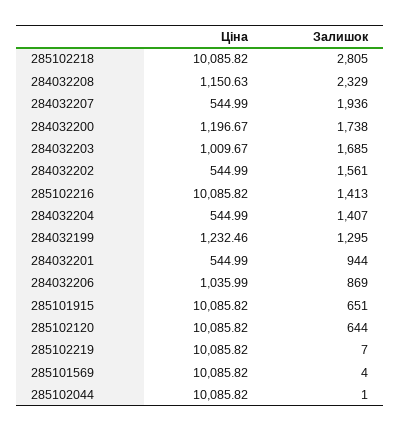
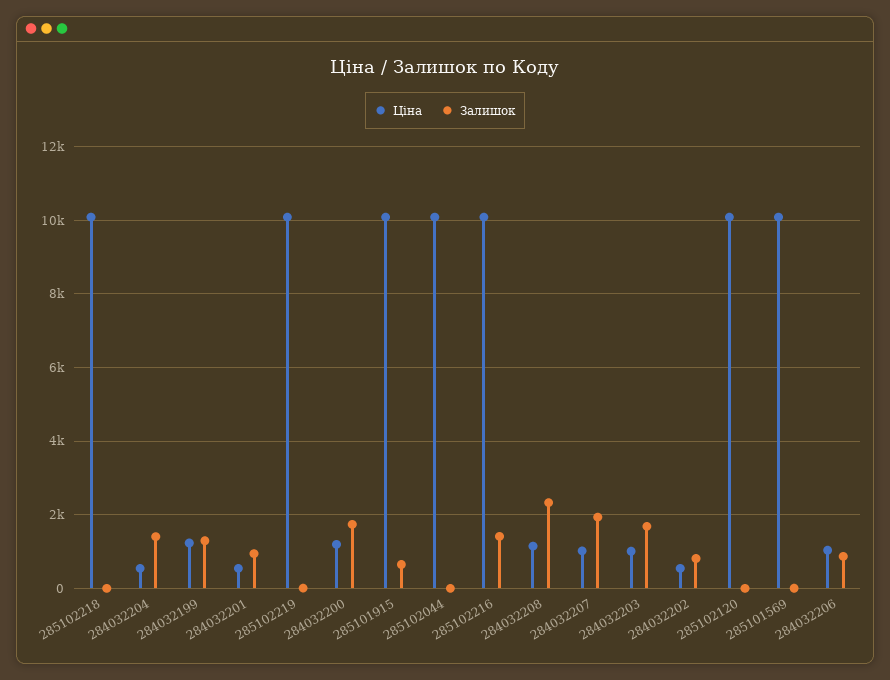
Залишок, 285102218: 2805 -> 0
Ціна, 284032207: 544.99 -> 1000
Залишок, 284032202: 1561 -> 800
Залишок, 285102120: 644 -> 0

